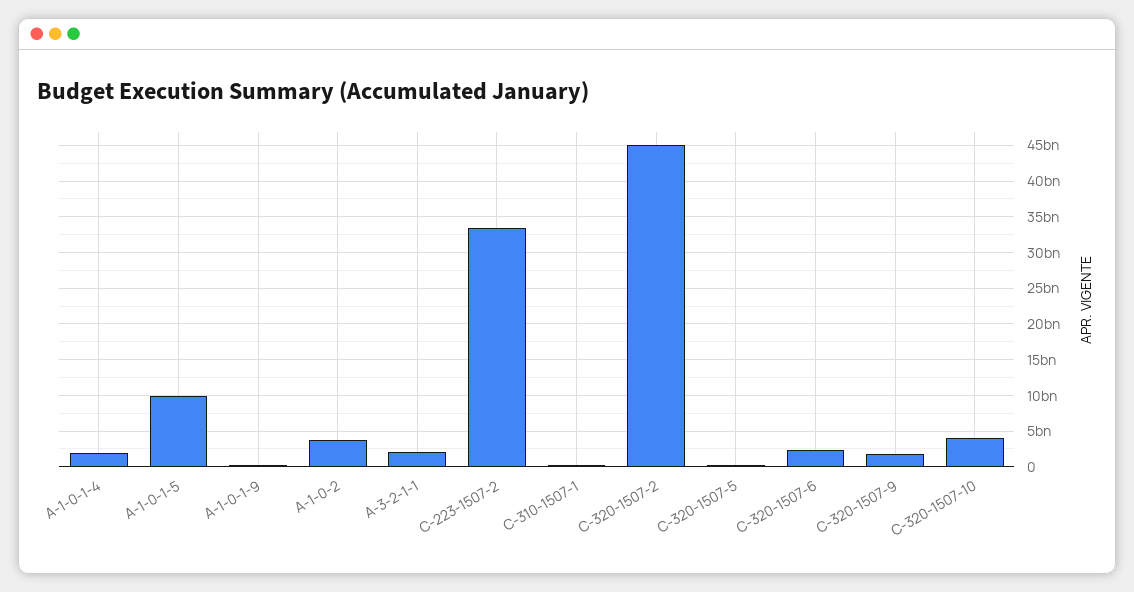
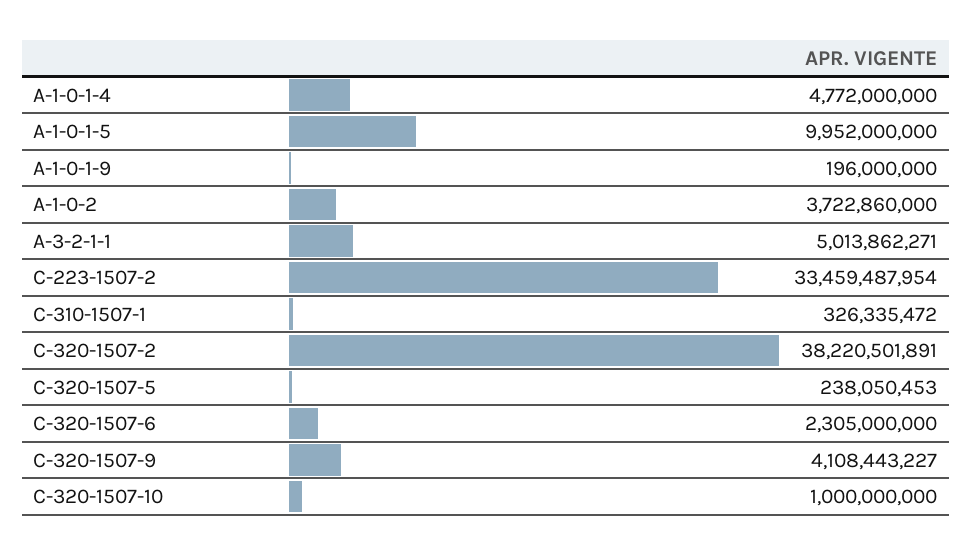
A-1-0-1-4: 2000000000 -> 4772000000
A-3-2-1-1: 2000000000 -> 5013862271
C-320-1507-2: 45000000000 -> 38220501891
C-320-1507-9: 2000000000 -> 4108443227
C-320-1507-10: 4000000000 -> 1000000000

